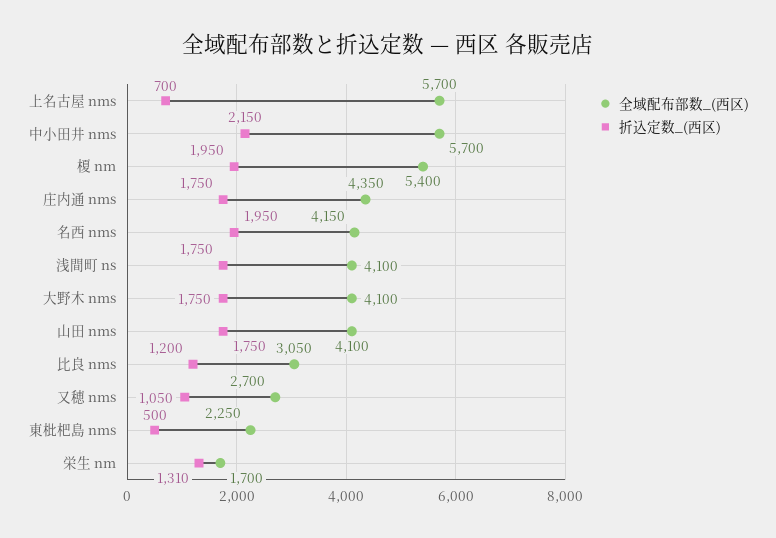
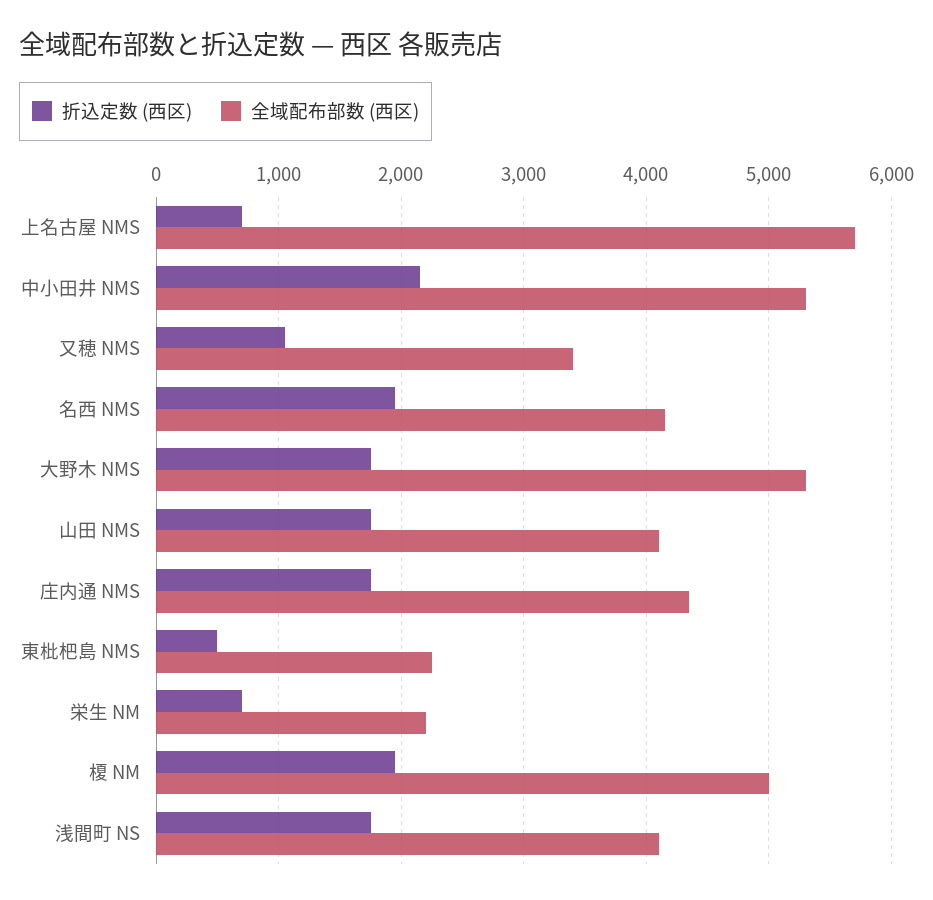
全域配布部数_(西区), 中小田井 nms: 5700 -> 5300
全域配布部数_(西区), 榎 nm: 5400 -> 5000
全域配布部数_(西区), 大野木 nms: 4100 -> 5300
全域配布部数_(西区), 比良 nms: 3050 -> none
折込定数_(西区), 比良 nms: 1200 -> none
全域配布部数_(西区), 又穂 nms: 2700 -> 3400
全域配布部数_(西区), 栄生 nm: 1700 -> 2200
折込定数_(西区), 栄生 nm: 1310 -> 700

